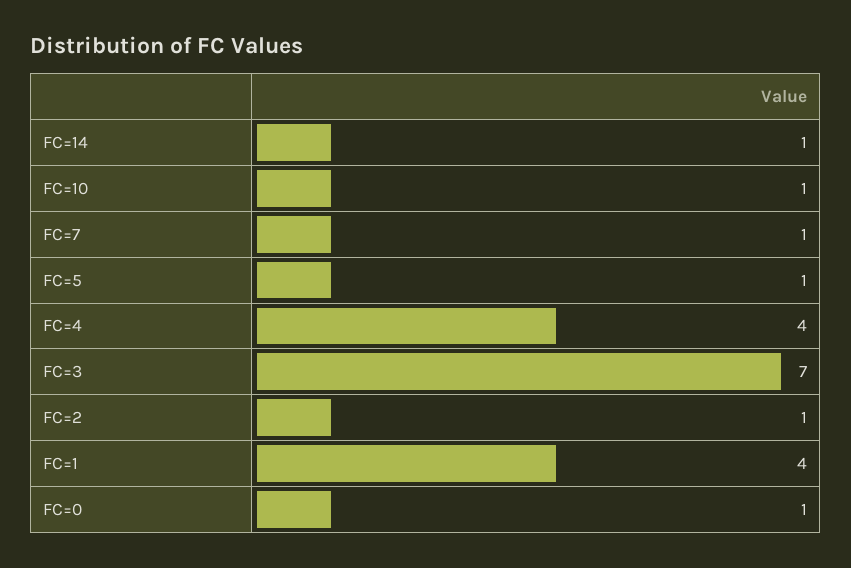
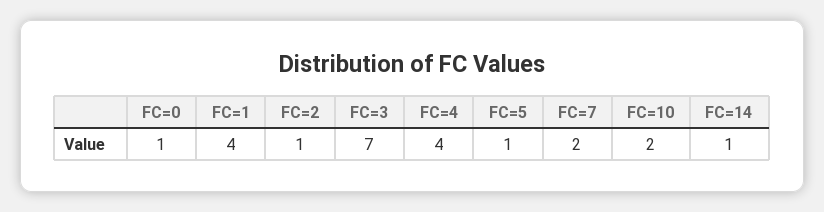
FC=10: 1 -> 2
FC=7: 1 -> 2

